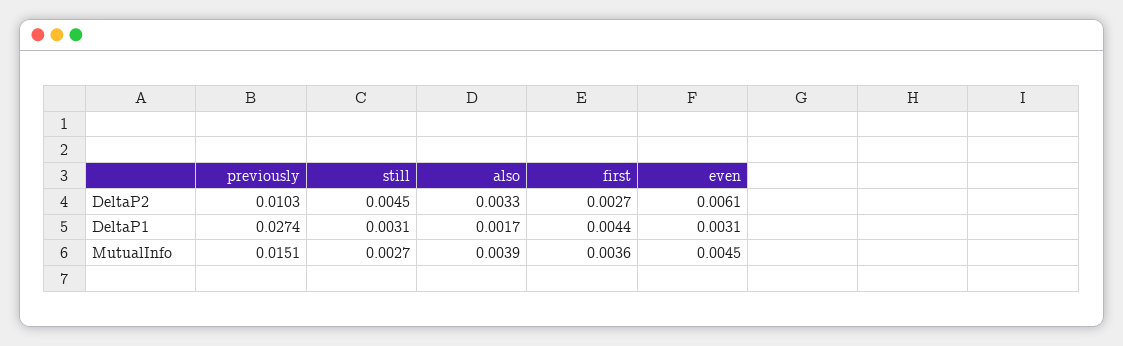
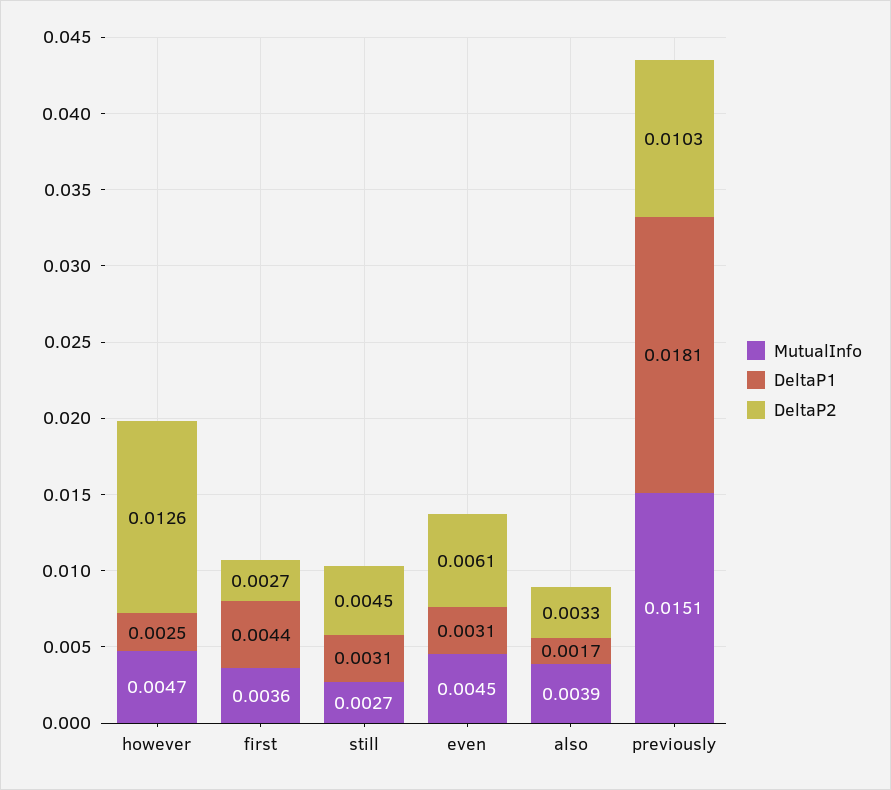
DeltaP1, previously: 0.0274 -> 0.0181
MutualInfo, however: none -> 0.0047
DeltaP1, however: none -> 0.0025
DeltaP2, however: none -> 0.0126

